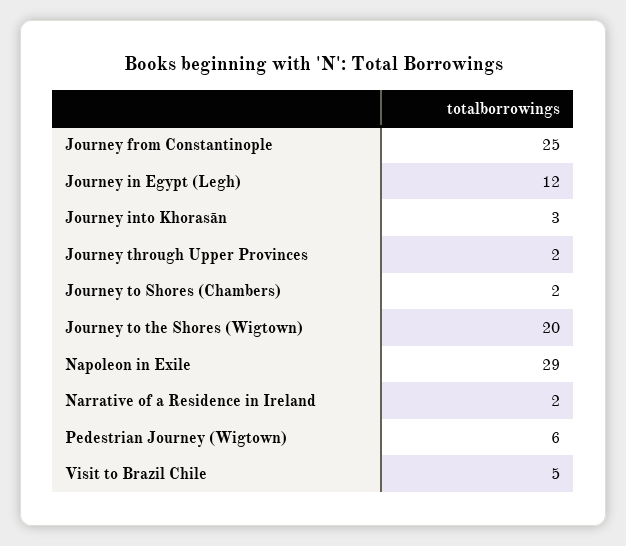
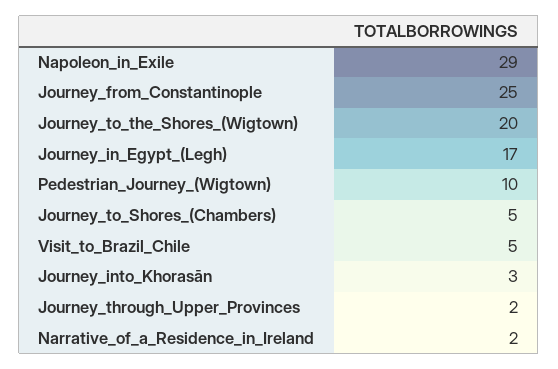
Journey in Egypt (Legh): 12 -> 17
Journey to Shores (Chambers): 2 -> 5
Pedestrian Journey (Wigtown): 6 -> 10

